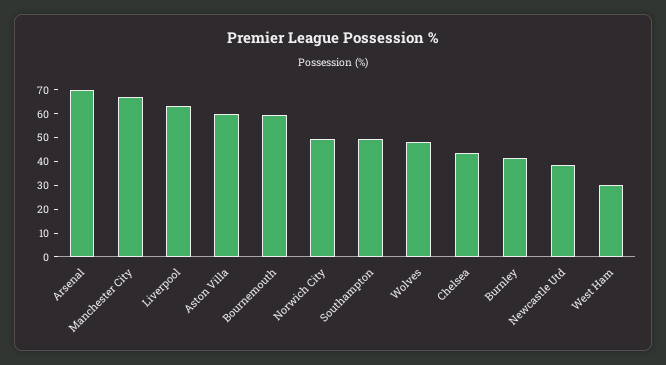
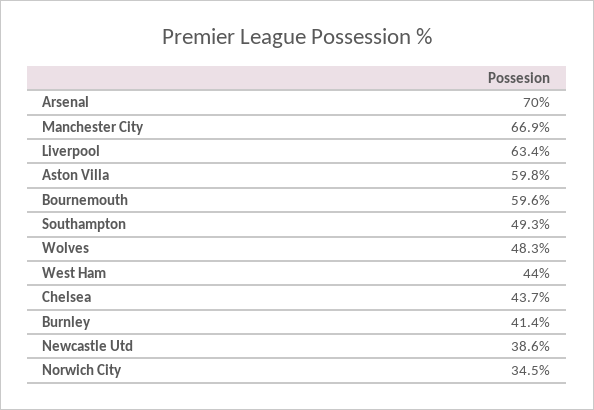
Norwich City: 50 -> 34.5
West Ham: 30 -> 44

